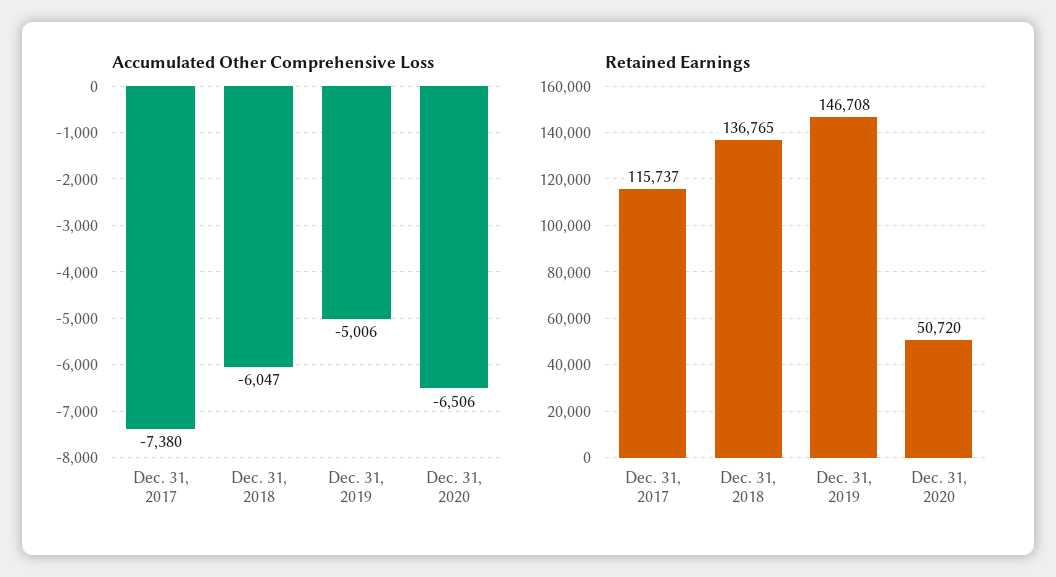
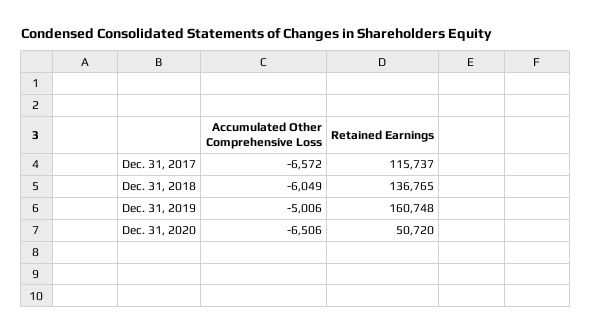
Accumulated Other Comprehensive Loss, Dec. 31, 2017: -7380 -> -6572
Accumulated Other Comprehensive Loss, Dec. 31, 2018: -6047 -> -6049
Retained Earnings, Dec. 31, 2019: 146708 -> 160748

